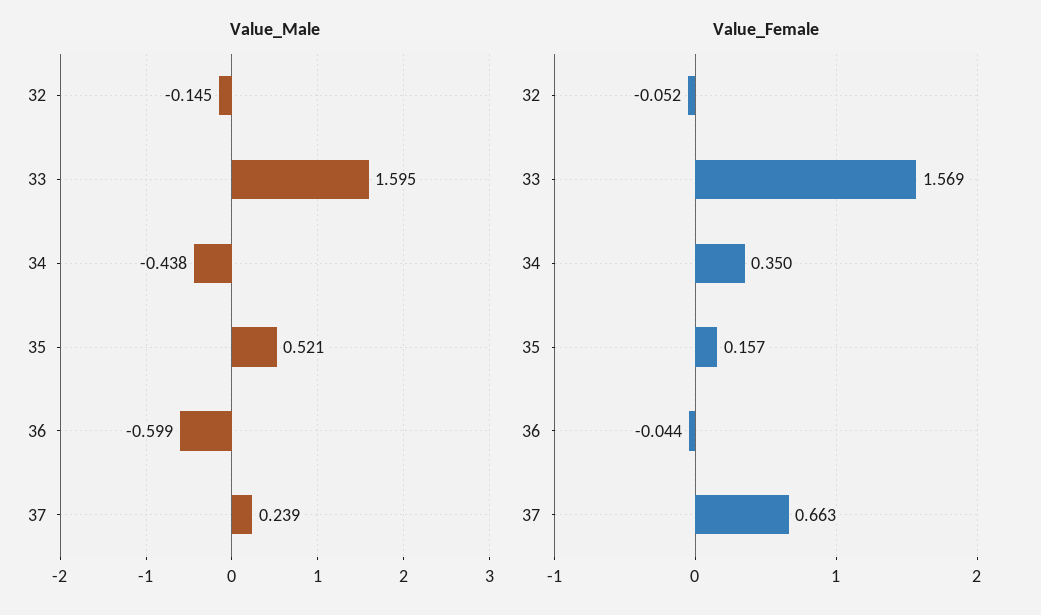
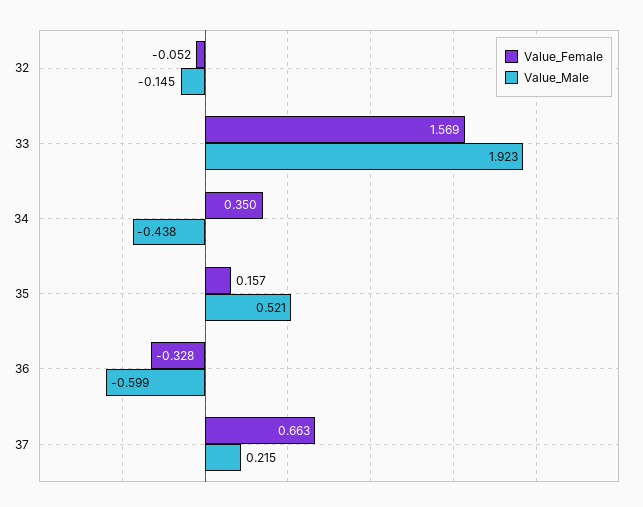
Value_Male, 33: 1.595 -> 1.923
Value_Male, 37: 0.239 -> 0.215
Value_Female, 36: -0.044 -> -0.328

